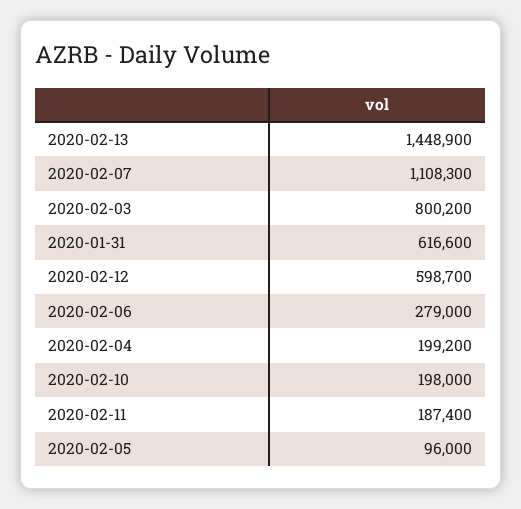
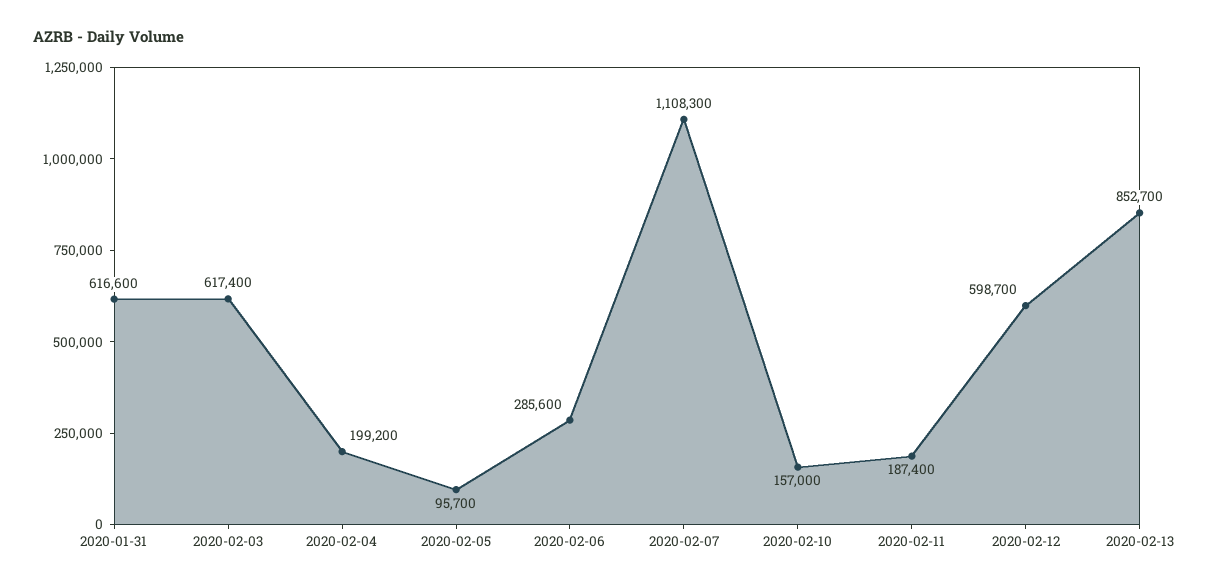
2020-02-13: 1448900 -> 852700
2020-02-03: 800200 -> 617400
2020-02-06: 279000 -> 285600
2020-02-10: 198000 -> 157000
2020-02-05: 96000 -> 95700

